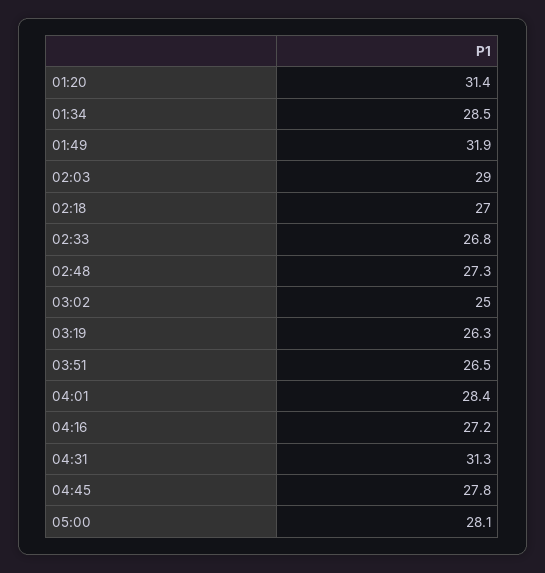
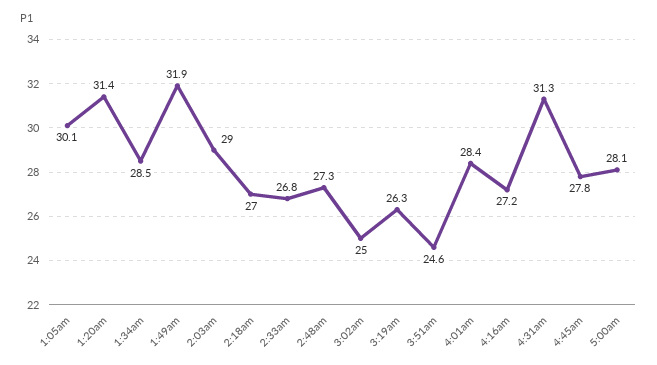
03:51: 26.5 -> 24.6
1:05am: none -> 30.1

